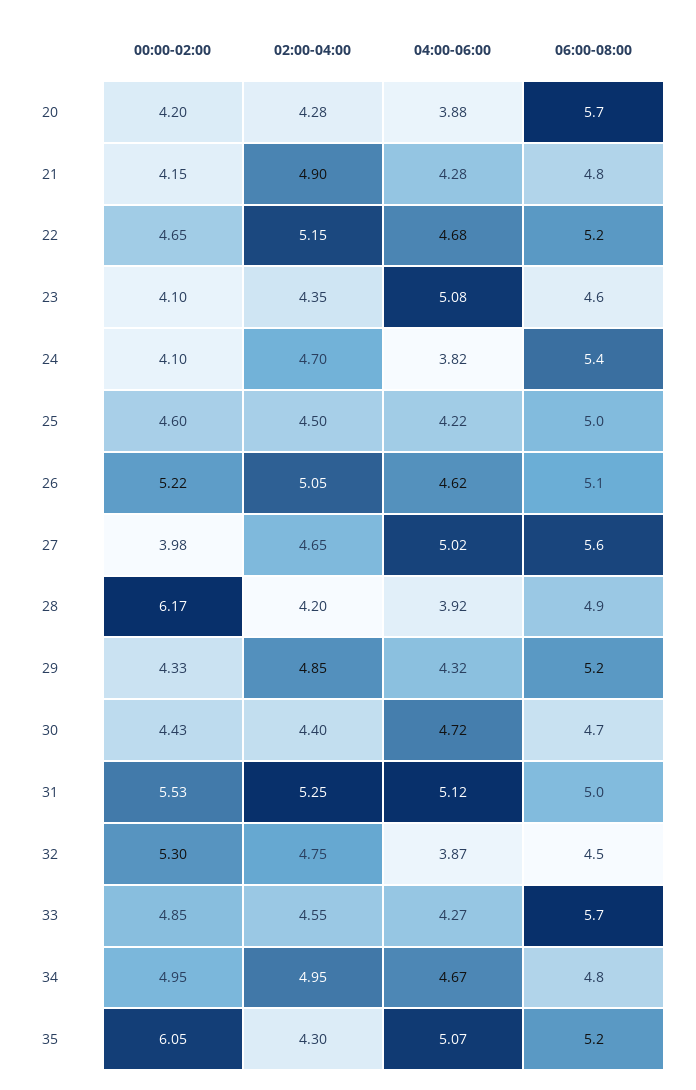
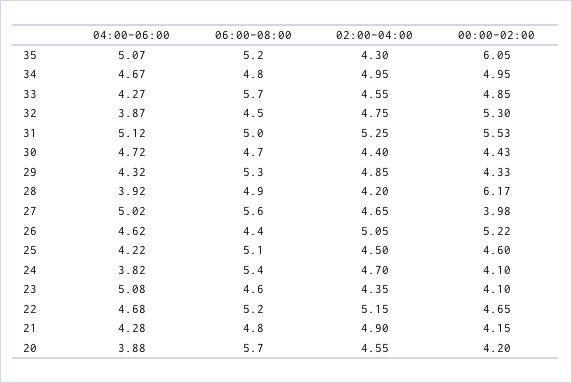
02:00-04:00, 20: 4.28 -> 4.55
06:00-08:00, 25: 5 -> 5.1
06:00-08:00, 26: 5.1 -> 4.4
06:00-08:00, 29: 5.2 -> 5.3

